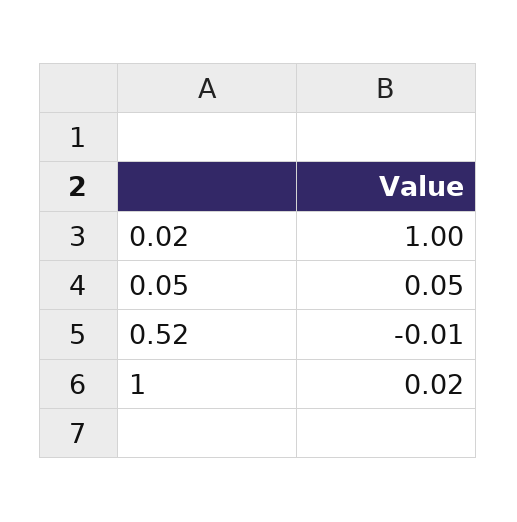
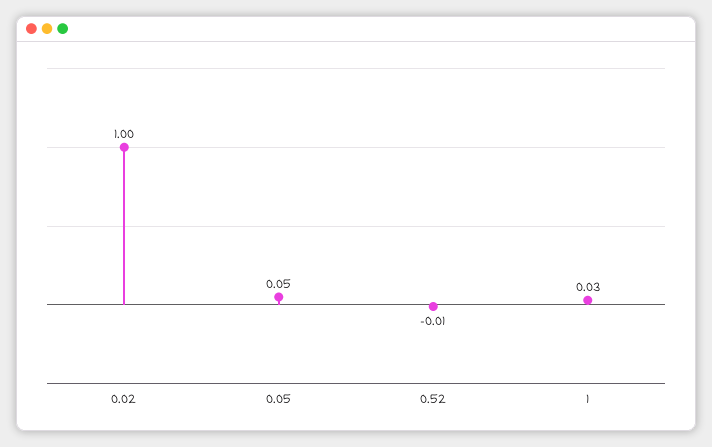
1: 0.02 -> 0.03

